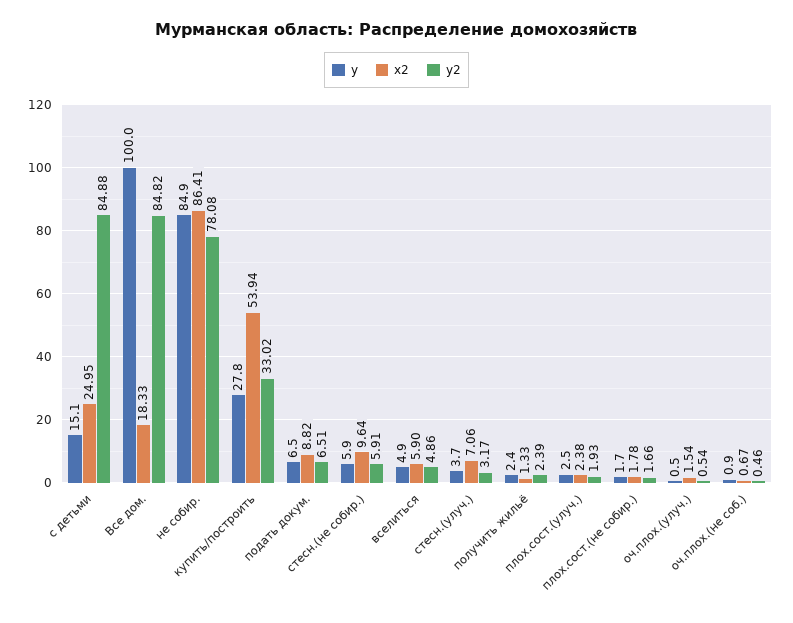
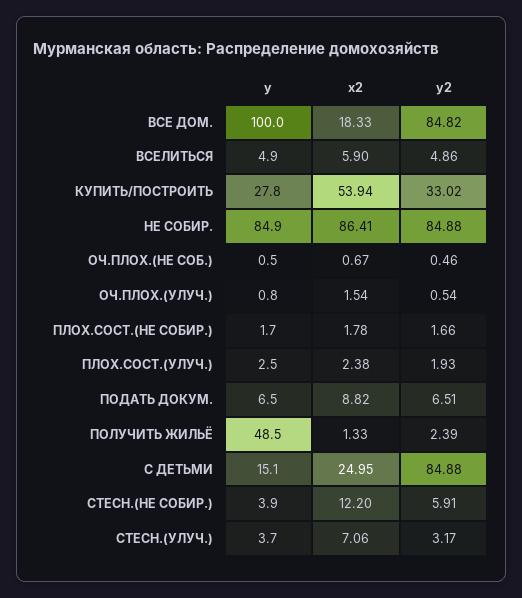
y2, не собир.: 78.08 -> 84.88
y, стесн.(не собир.): 5.9 -> 3.9
x2, стесн.(не собир.): 9.64 -> 12.2
y, получить жильё: 2.4 -> 48.5
y, оч.плох.(улуч.): 0.5 -> 0.8
y, оч.плох.(не соб.): 0.9 -> 0.5

